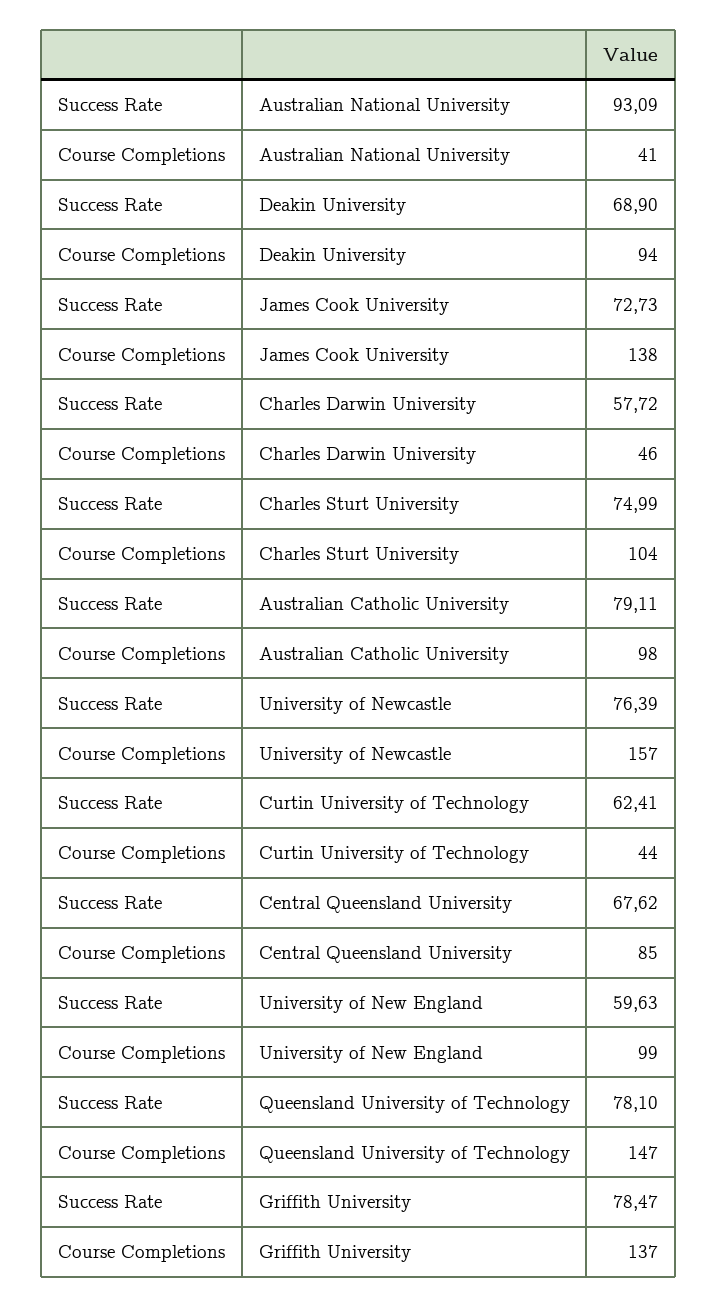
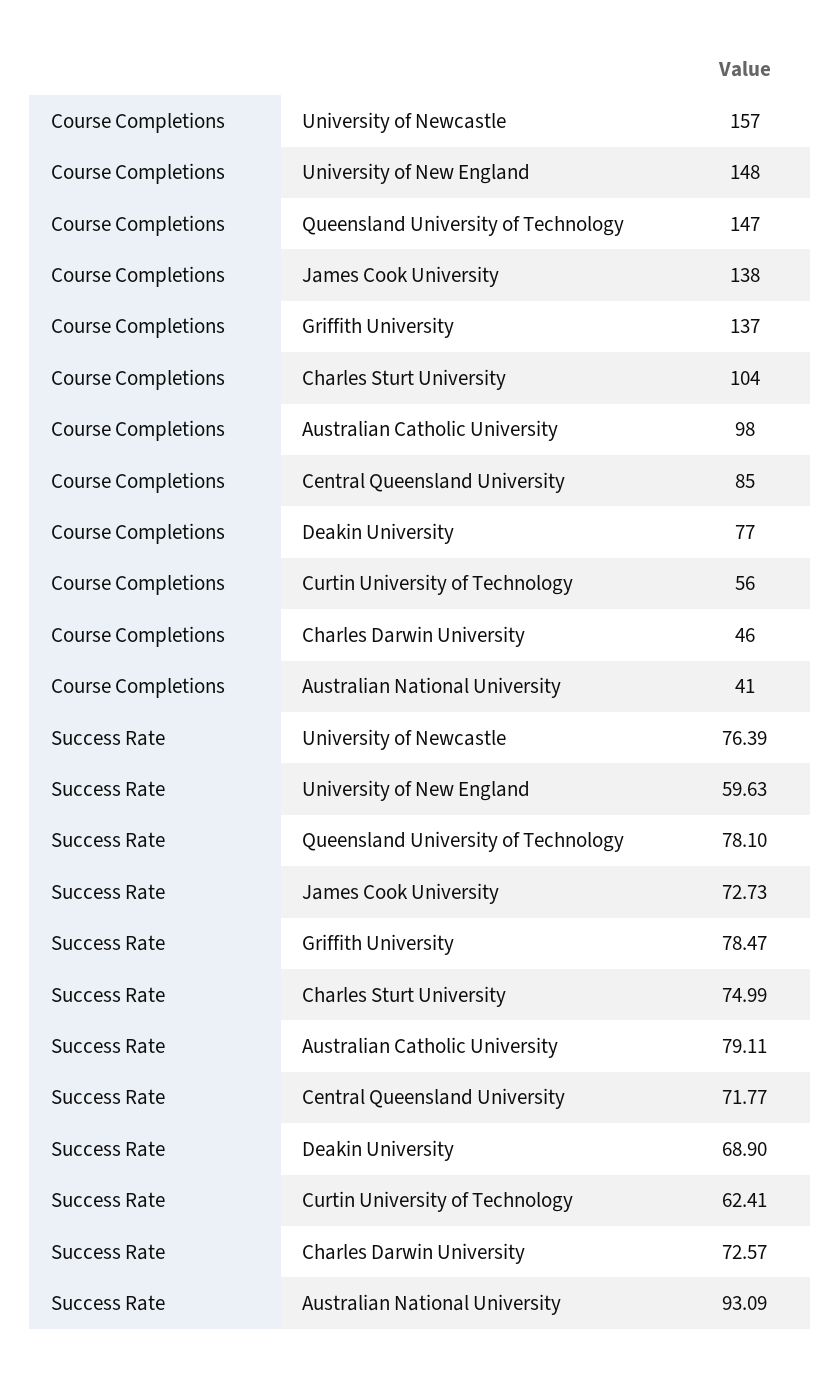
Course Completions, Deakin University: 94 -> 77
Success Rate, Charles Darwin University: 57.72 -> 72.57
Course Completions, Curtin University of Technology: 44 -> 56
Success Rate, Central Queensland University: 67.62 -> 71.77
Course Completions, University of New England: 99 -> 148

